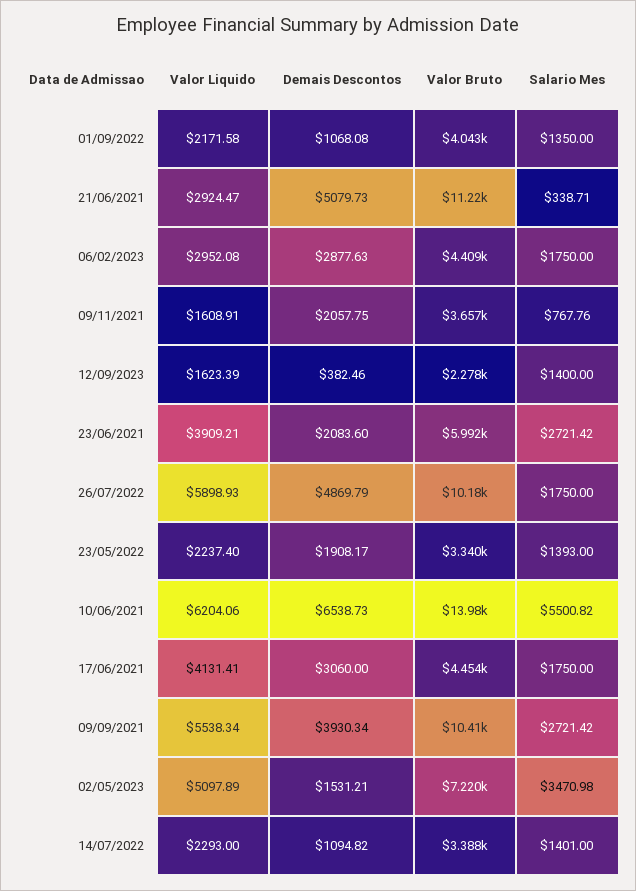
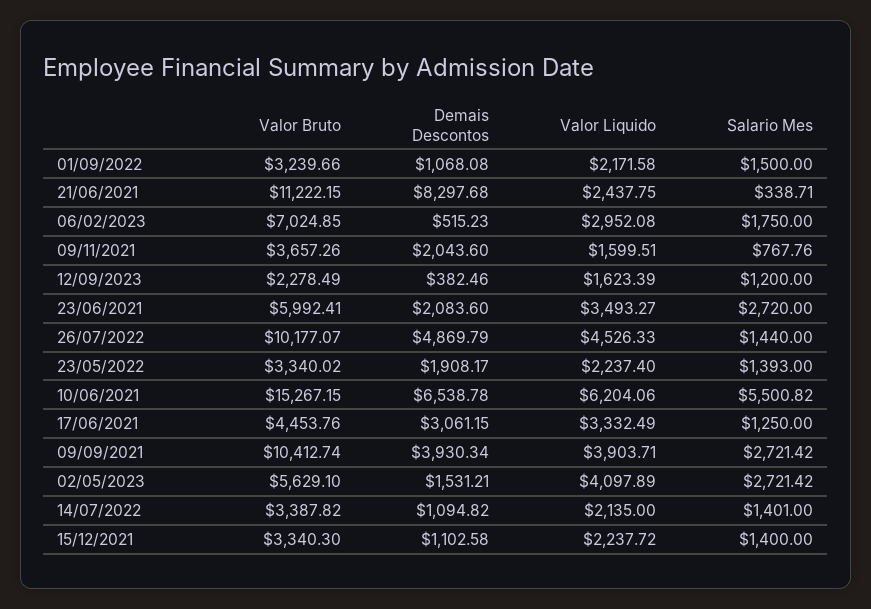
Valor Bruto, 01/09/2022: 4043 -> 3239.66
Salario Mes, 01/09/2022: 1350 -> 1500
Valor Liquido, 21/06/2021: 2924.47 -> 2437.75
Demais Descontos, 21/06/2021: 5079.73 -> 8297.68
Demais Descontos, 06/02/2023: 2877.63 -> 515.23
Valor Bruto, 06/02/2023: 4409 -> 7024.85
Valor Liquido, 09/11/2021: 1608.91 -> 1599.51
Demais Descontos, 09/11/2021: 2057.75 -> 2043.6
Salario Mes, 12/09/2023: 1400 -> 1200
Valor Liquido, 23/06/2021: 3909.21 -> 3493.27
Salario Mes, 23/06/2021: 2721.42 -> 2720
Valor Liquido, 26/07/2022: 5898.93 -> 4526.33
Salario Mes, 26/07/2022: 1750 -> 1440
Demais Descontos, 10/06/2021: 6538.73 -> 6538.78
Valor Bruto, 10/06/2021: 13980 -> 15267.15
Valor Liquido, 17/06/2021: 4131.41 -> 3332.49
Demais Descontos, 17/06/2021: 3060 -> 3061.15
Salario Mes, 17/06/2021: 1750 -> 1250
Valor Liquido, 09/09/2021: 5538.34 -> 3903.71
Valor Liquido, 02/05/2023: 5097.89 -> 4097.89
Valor Bruto, 02/05/2023: 7220 -> 5629.1
Salario Mes, 02/05/2023: 3470.98 -> 2721.42
Valor Liquido, 14/07/2022: 2293 -> 2135
Valor Bruto, 15/12/2021: none -> 3340.3
Demais Descontos, 15/12/2021: none -> 1102.58
Valor Liquido, 15/12/2021: none -> 2237.72
Salario Mes, 15/12/2021: none -> 1400

